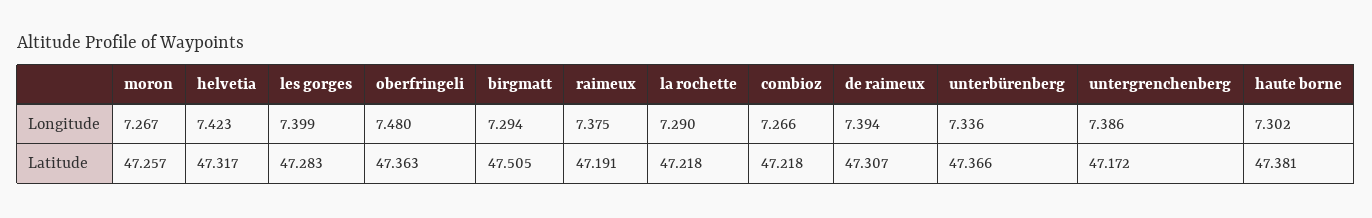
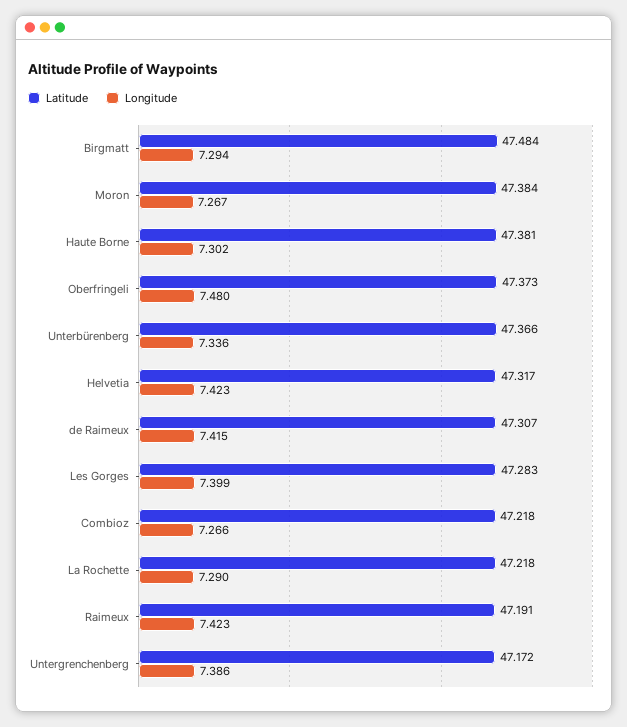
Longitude, raimeux: 7.375 -> 7.423
Longitude, de raimeux: 7.394 -> 7.415
Latitude, moron: 47.257 -> 47.384
Latitude, oberfringeli: 47.363 -> 47.373
Latitude, birgmatt: 47.505 -> 47.484

